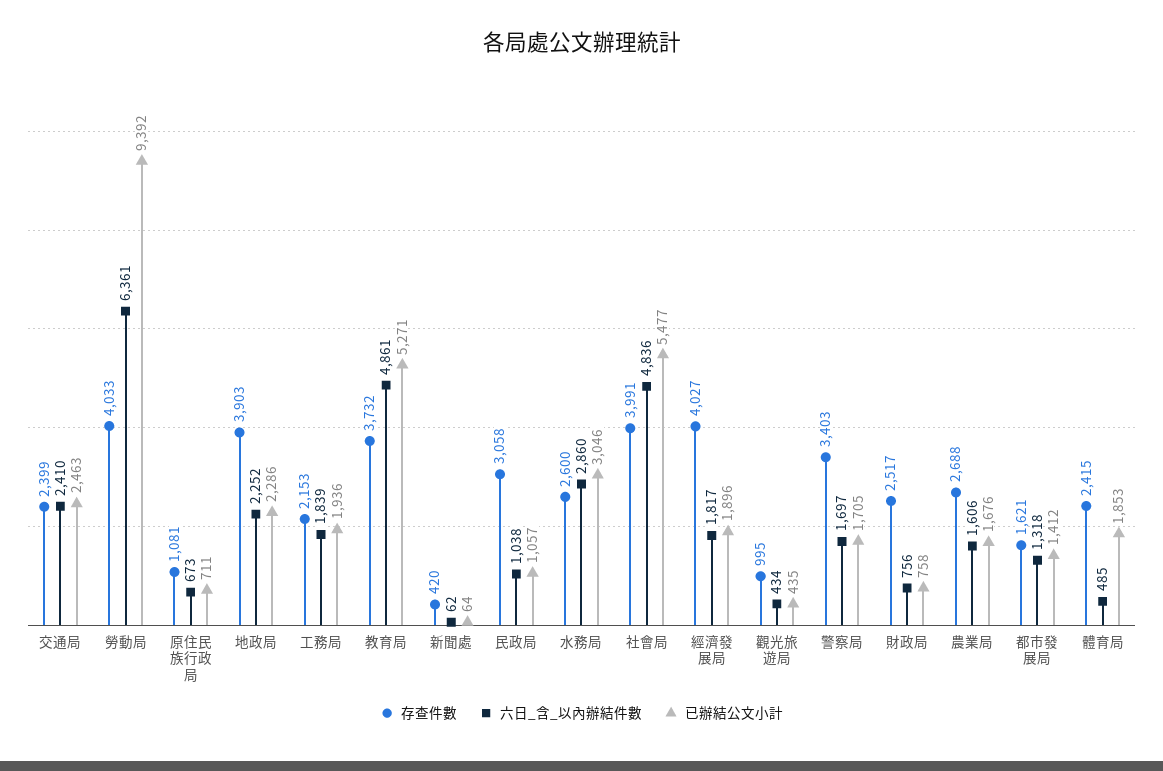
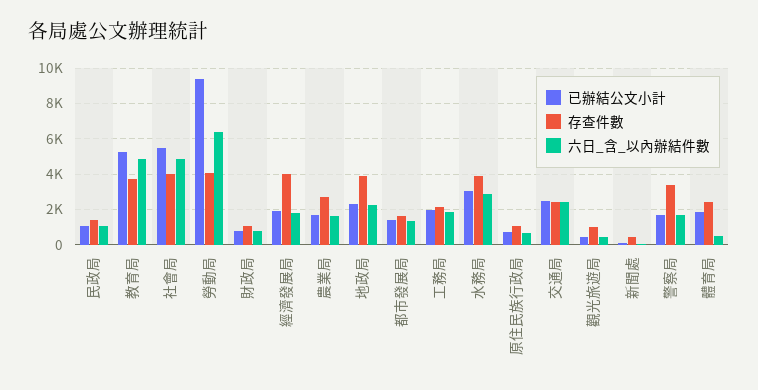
存查件數, 民政局: 3058 -> 1500
存查件數, 水務局: 2600 -> 4000
存查件數, 財政局: 2517 -> 1000

